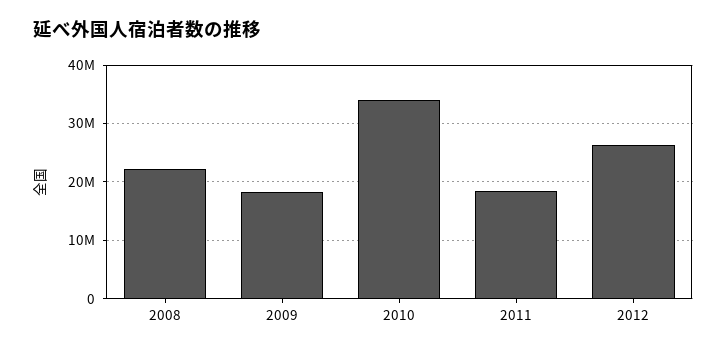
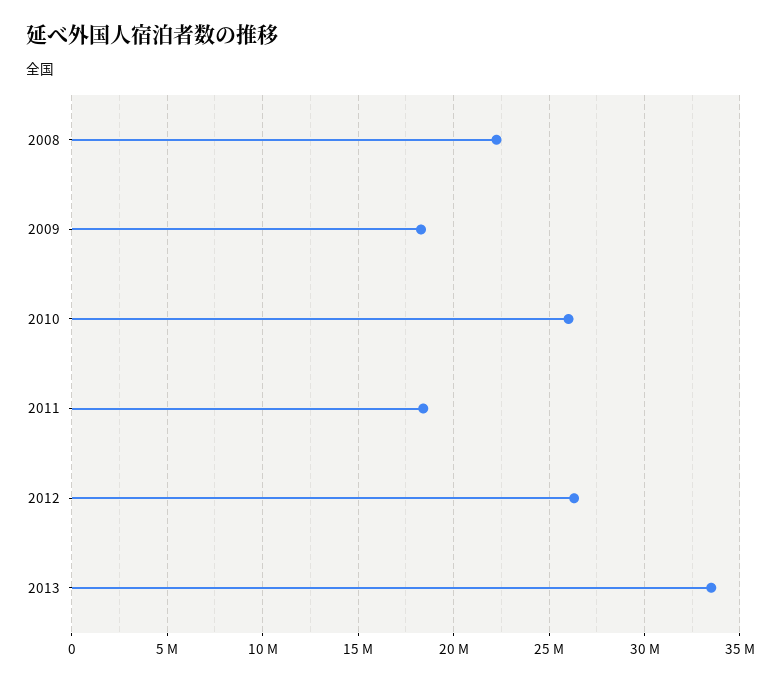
2010: 34000000 -> 26000000
2013: none -> 33500000

